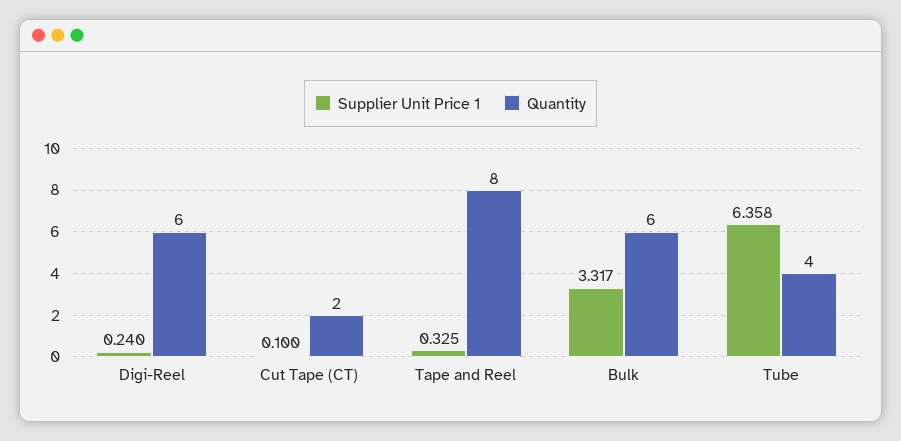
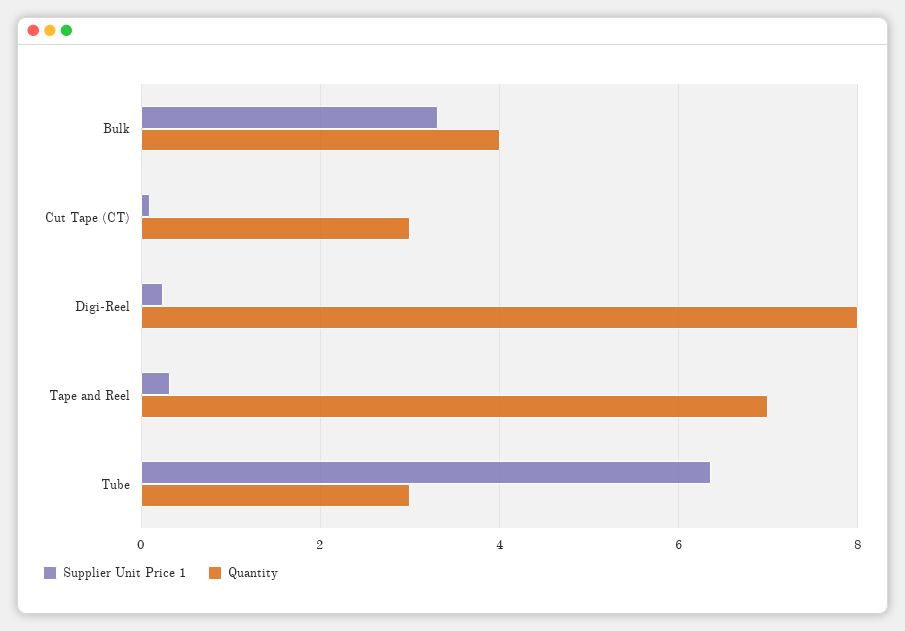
Quantity, Digi-Reel: 6 -> 8
Quantity, Cut Tape (CT): 2 -> 3
Quantity, Tape and Reel: 8 -> 7
Quantity, Bulk: 6 -> 4
Quantity, Tube: 4 -> 3

